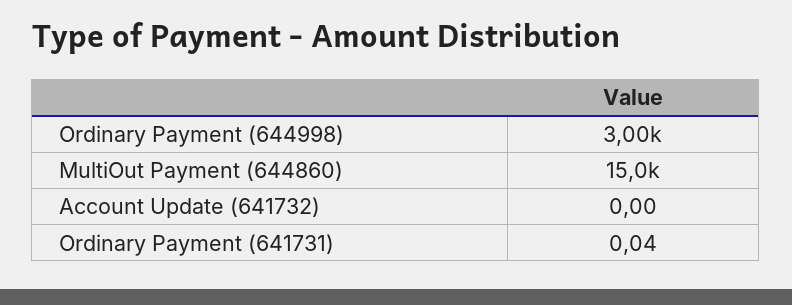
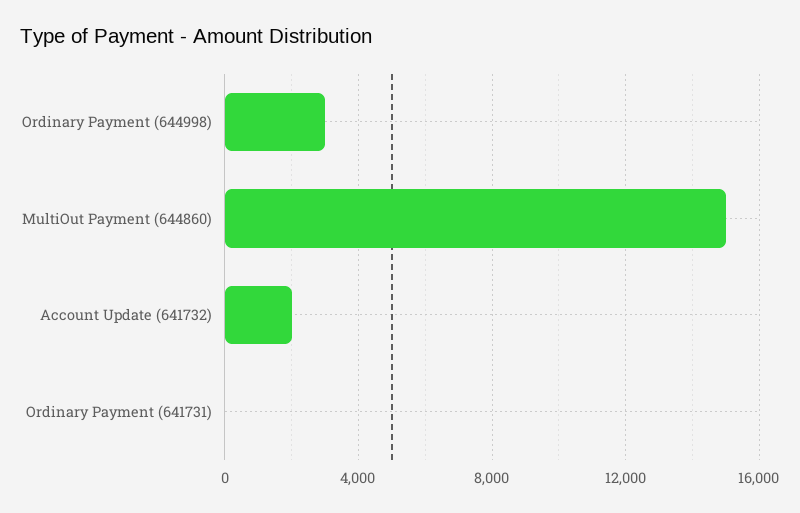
Account Update (641732): 0 -> 2000

